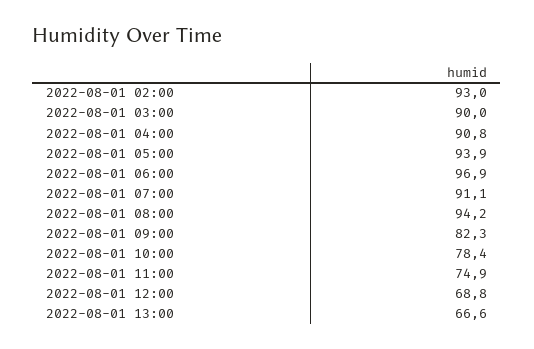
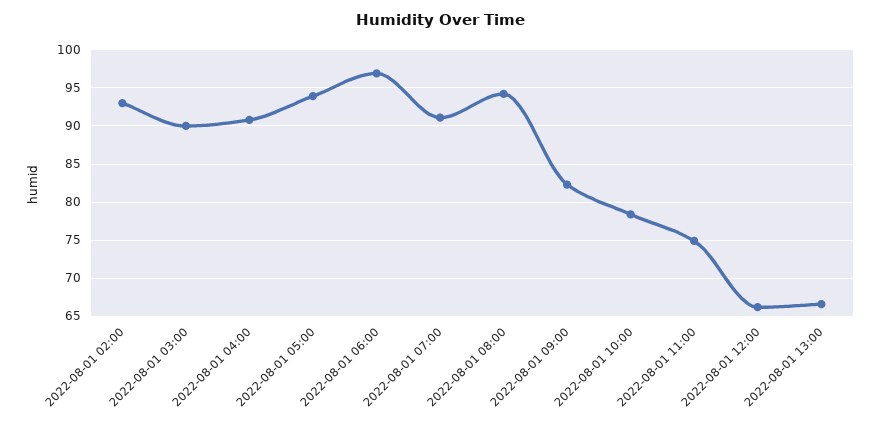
2022-08-01 12:00: 68.8 -> 66

